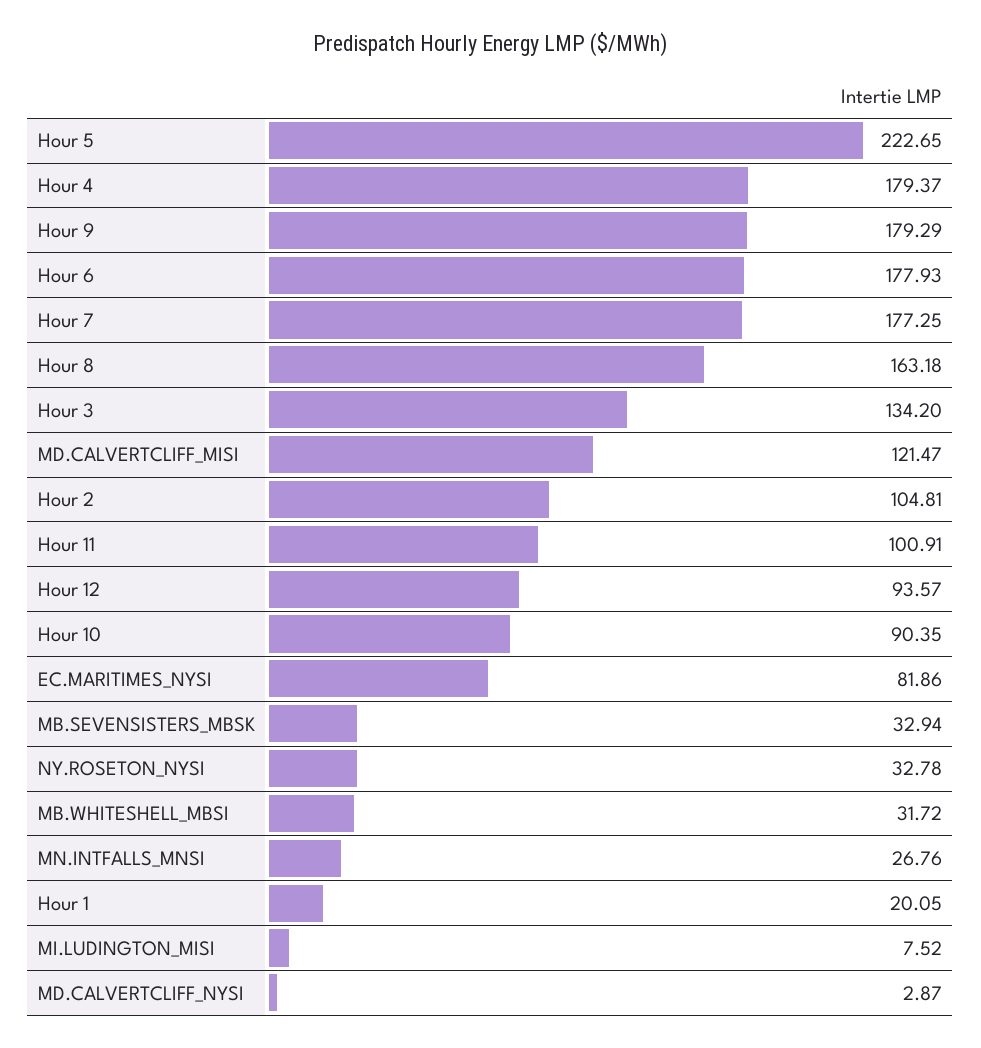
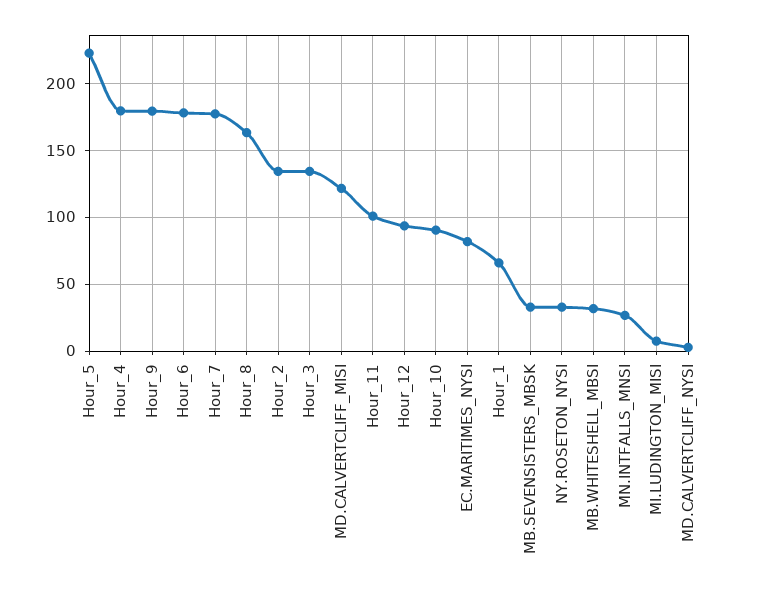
Hour 2: 104.81 -> 135
Hour 1: 20.05 -> 65

